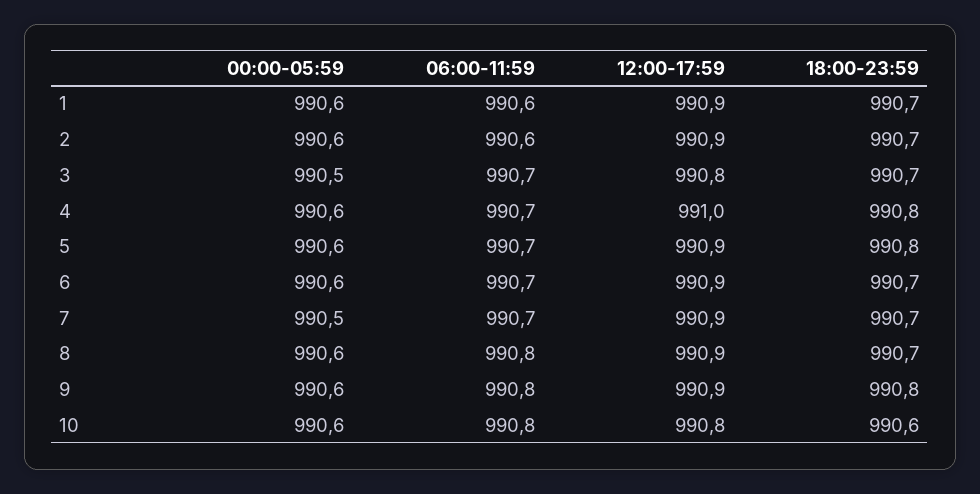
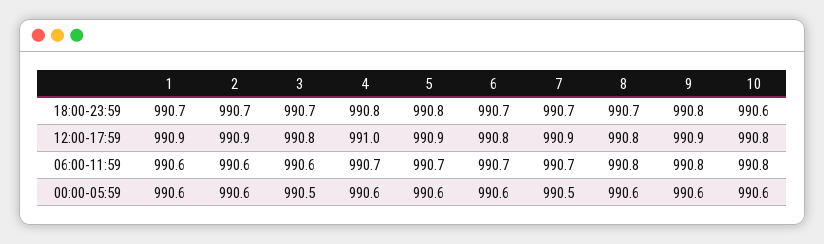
06:00-11:59, 3: 990.7 -> 990.6
12:00-17:59, 6: 990.9 -> 990.8
12:00-17:59, 8: 990.9 -> 990.8

